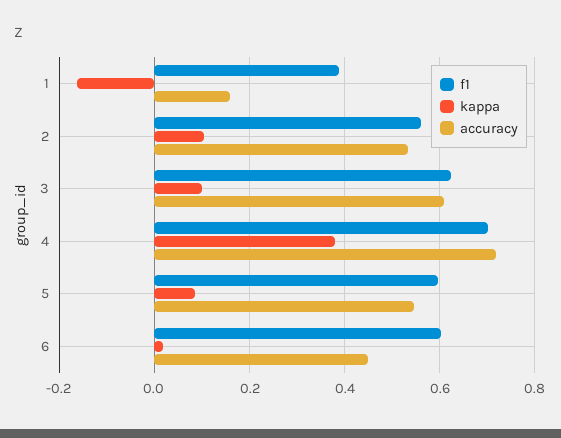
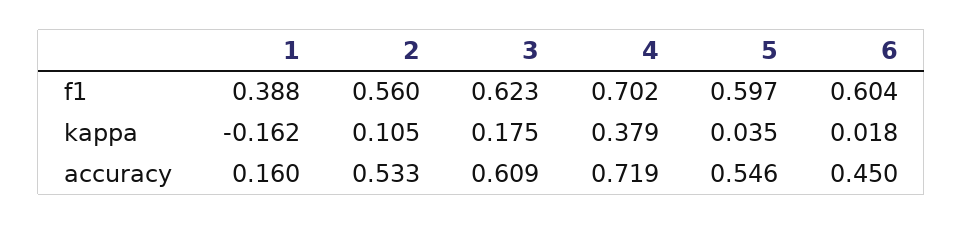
kappa, 3: 0.1 -> 0.175
kappa, 5: 0.08 -> 0.035

